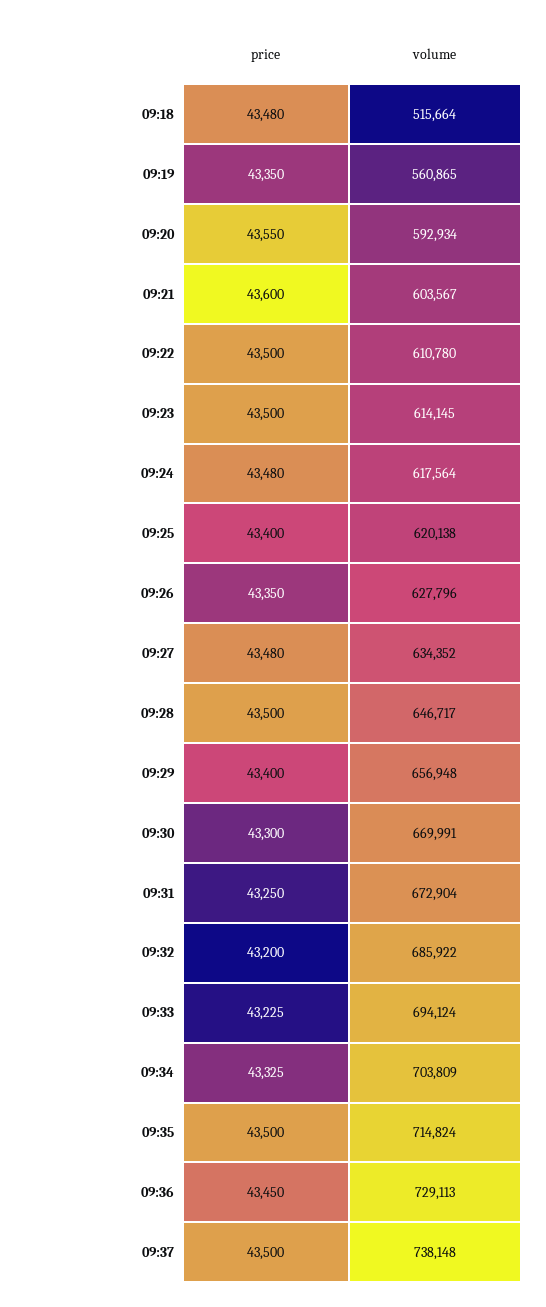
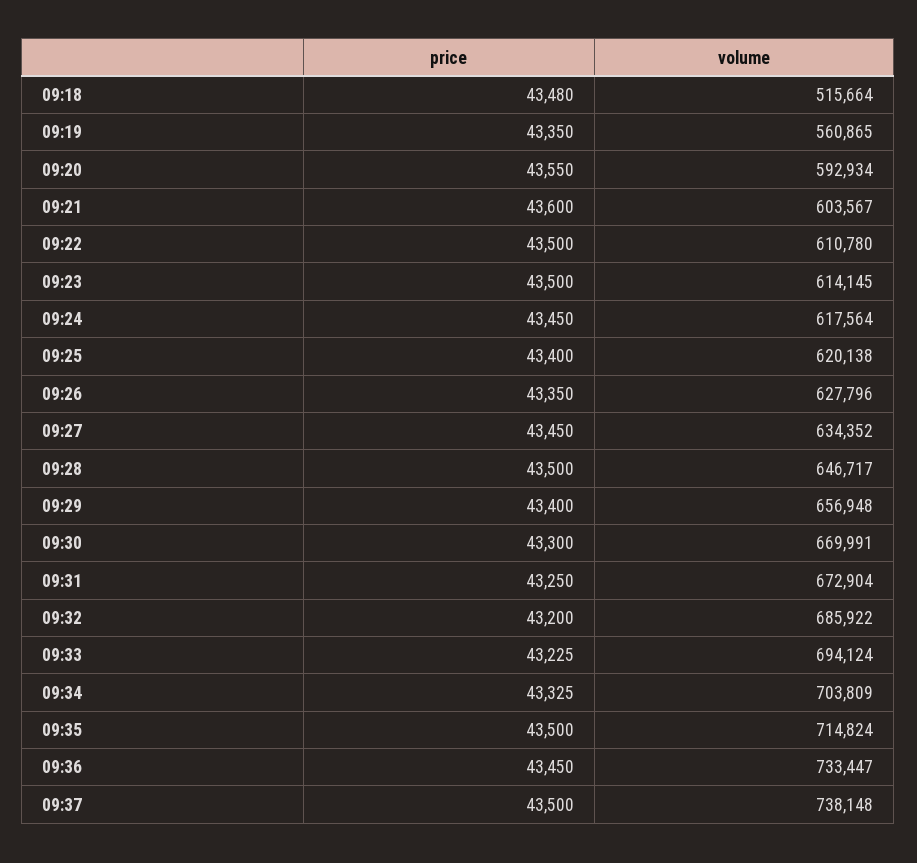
price, 09:24: 43480 -> 43450
price, 09:27: 43480 -> 43450
volume, 09:36: 729113 -> 733447

